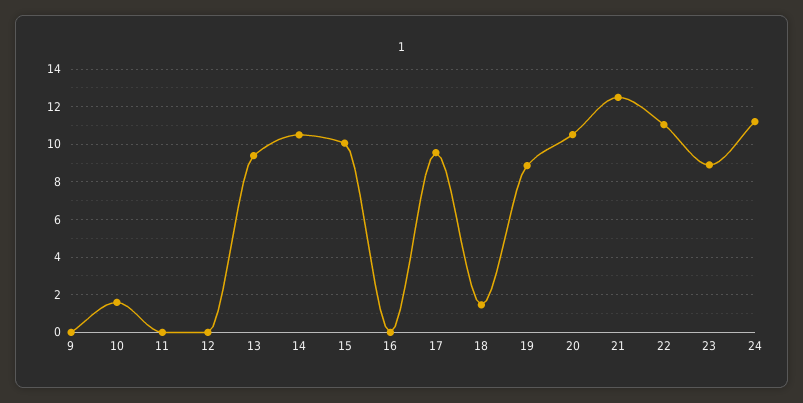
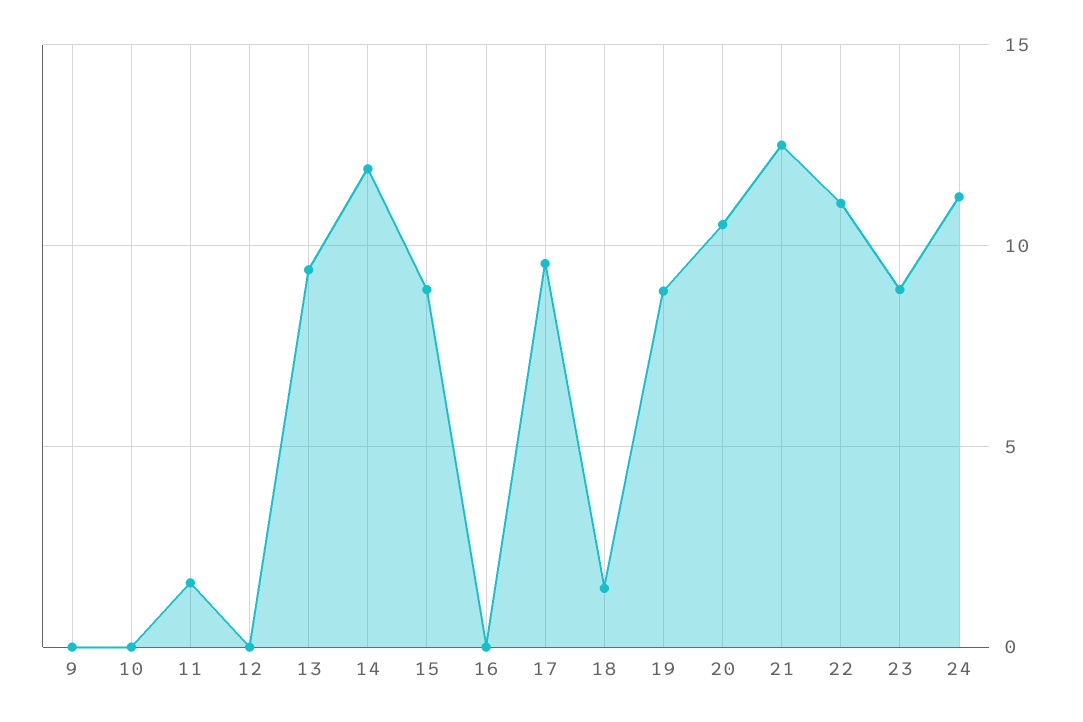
10: 1.5 -> 0
11: 0 -> 1.5
14: 10.5 -> 12
15: 10 -> 9

